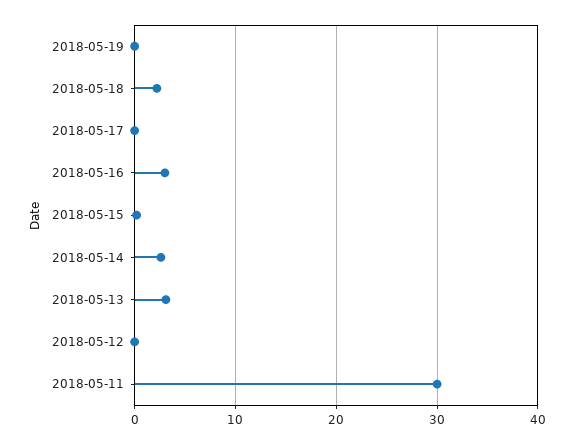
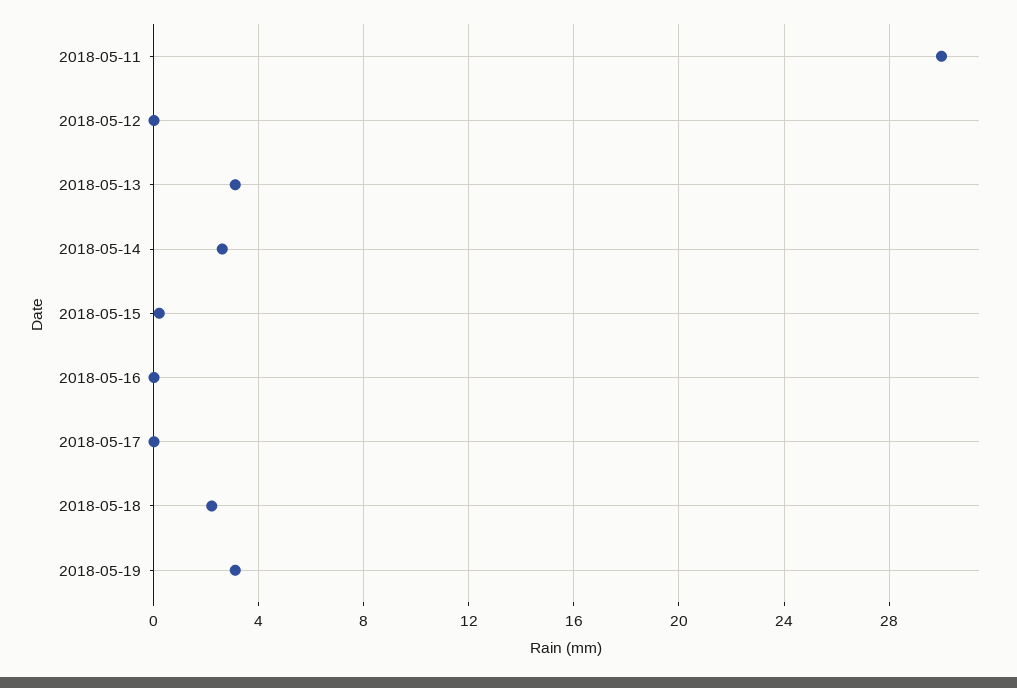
2018-05-19: 0 -> 3
2018-05-16: 3 -> 0

